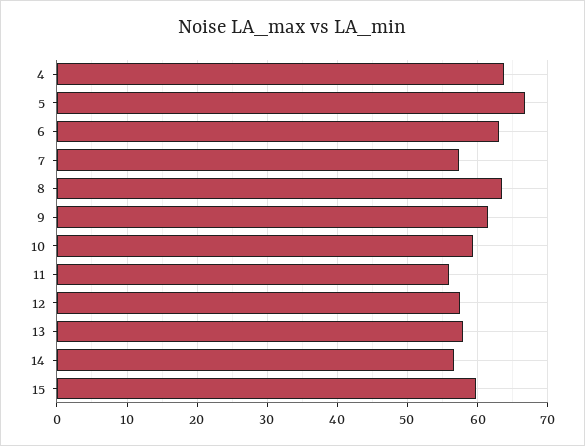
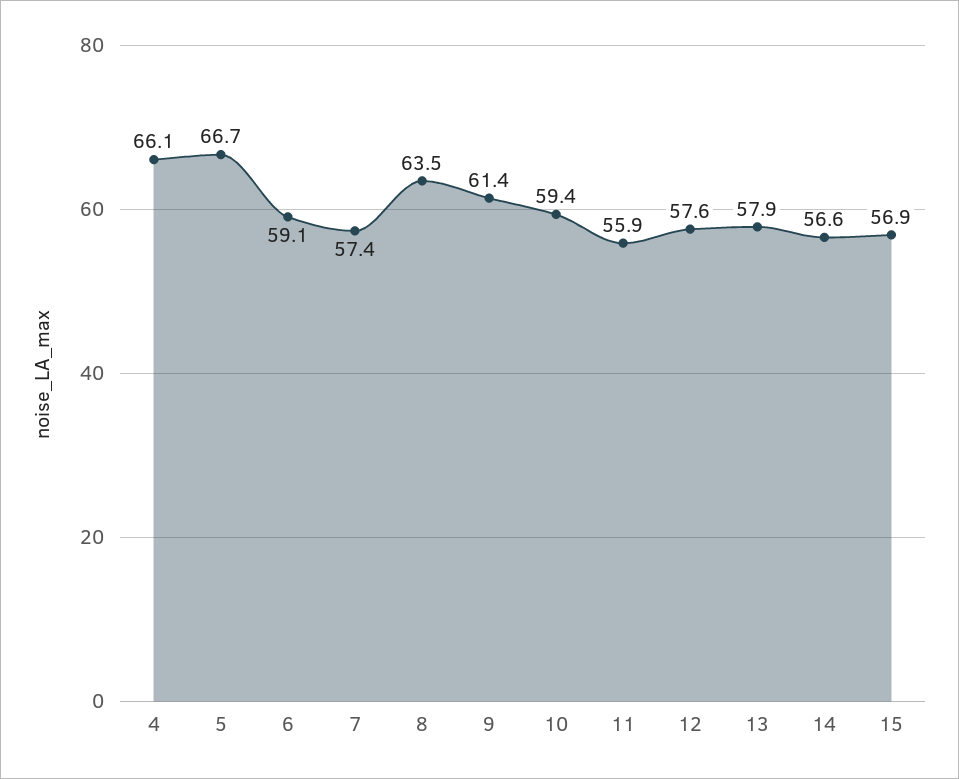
4: 64 -> 66.1
6: 63 -> 59.1
15: 60 -> 56.9

